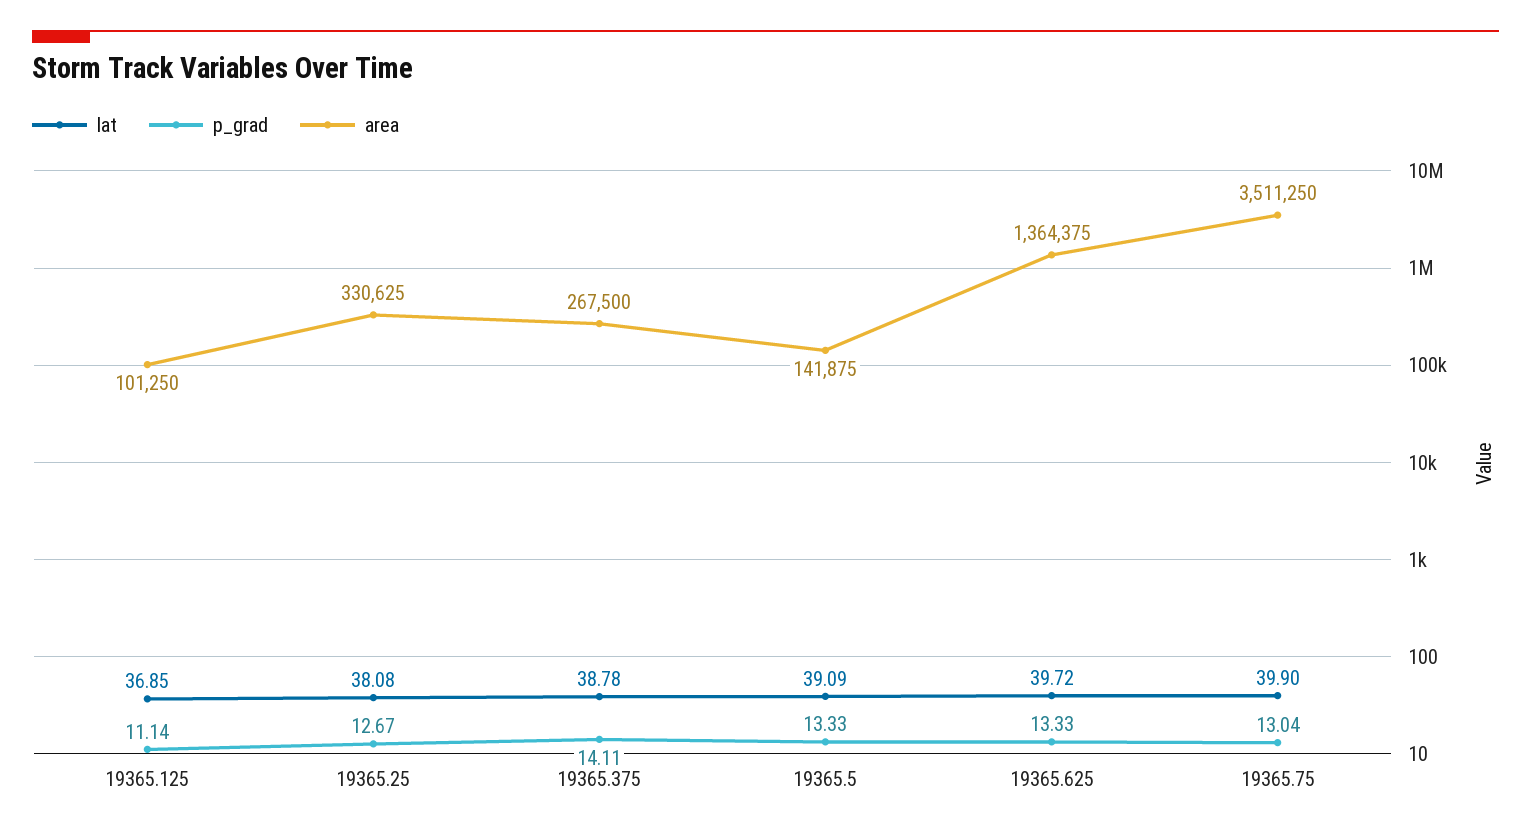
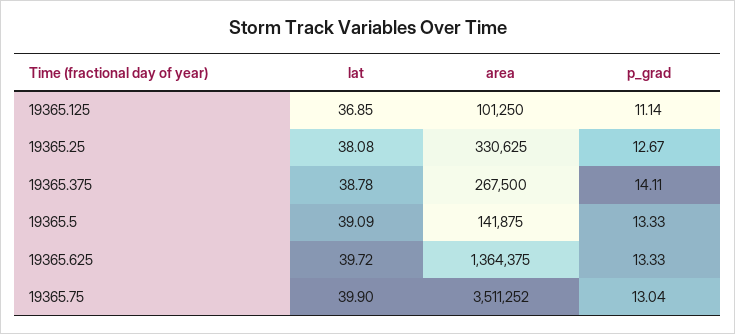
area, 19365.75: 3511250 -> 3511252

